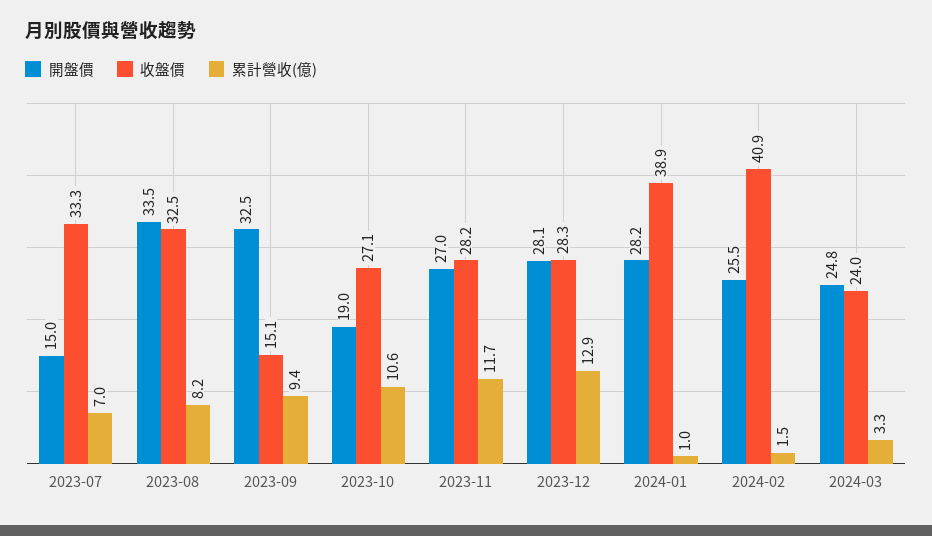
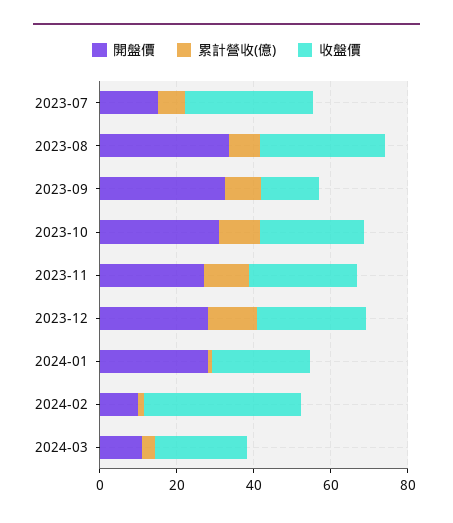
開盤價, 2023-10: 19 -> 30
收盤價, 2024-01: 38.9 -> 25
開盤價, 2024-02: 25.5 -> 10
開盤價, 2024-03: 24.8 -> 10

